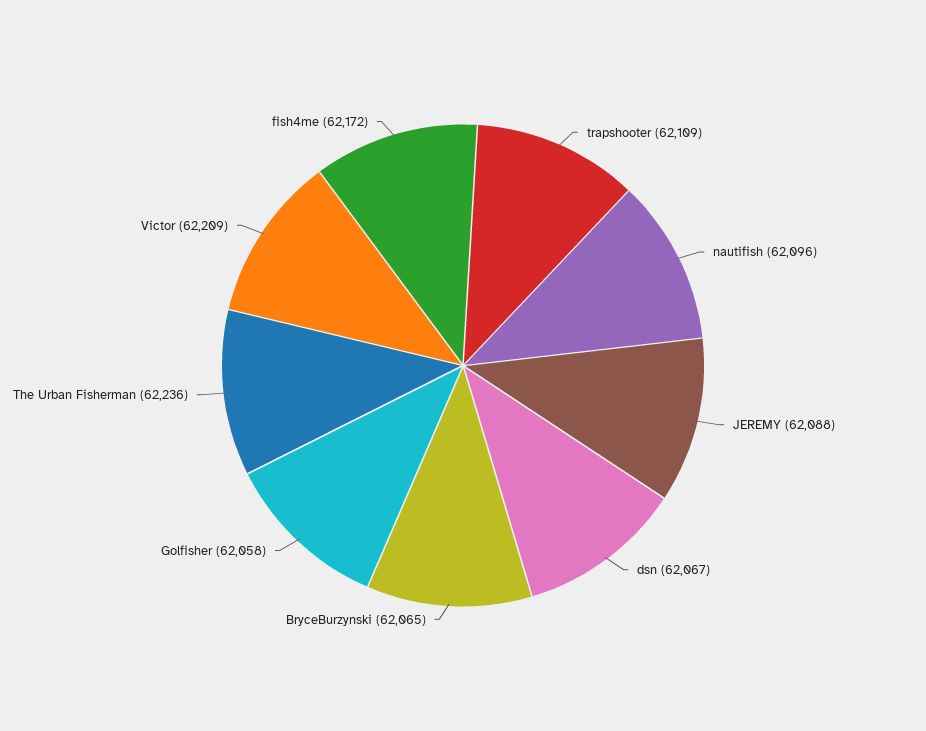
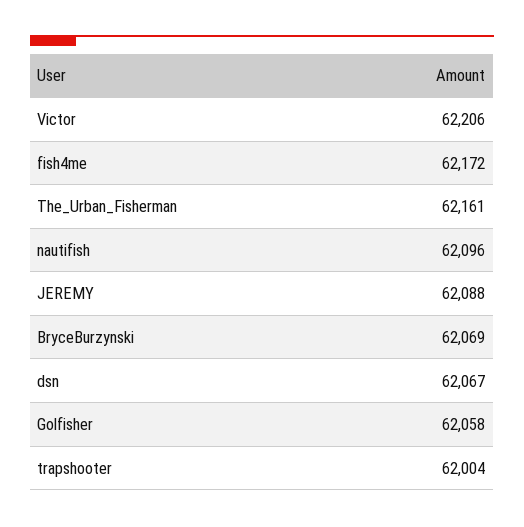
trapshooter: 62109 -> 62004
BryceBurzynski: 62065 -> 62069
The Urban Fisherman: 62236 -> 62161
Victor: 62209 -> 62206

